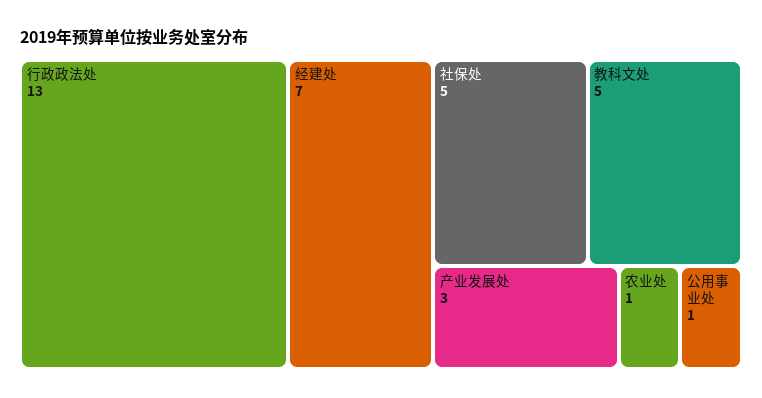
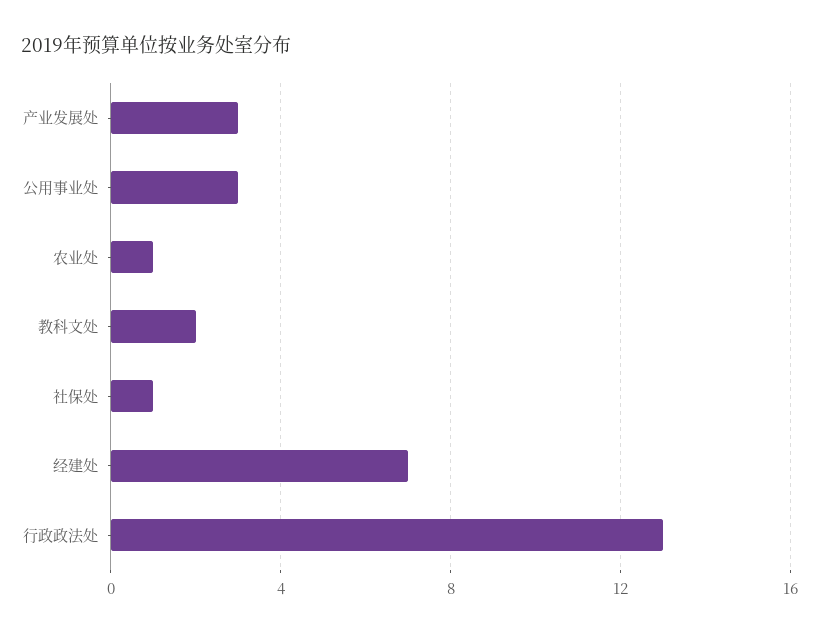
社保处: 5 -> 1
教科文处: 5 -> 2
公用事业处: 1 -> 3

